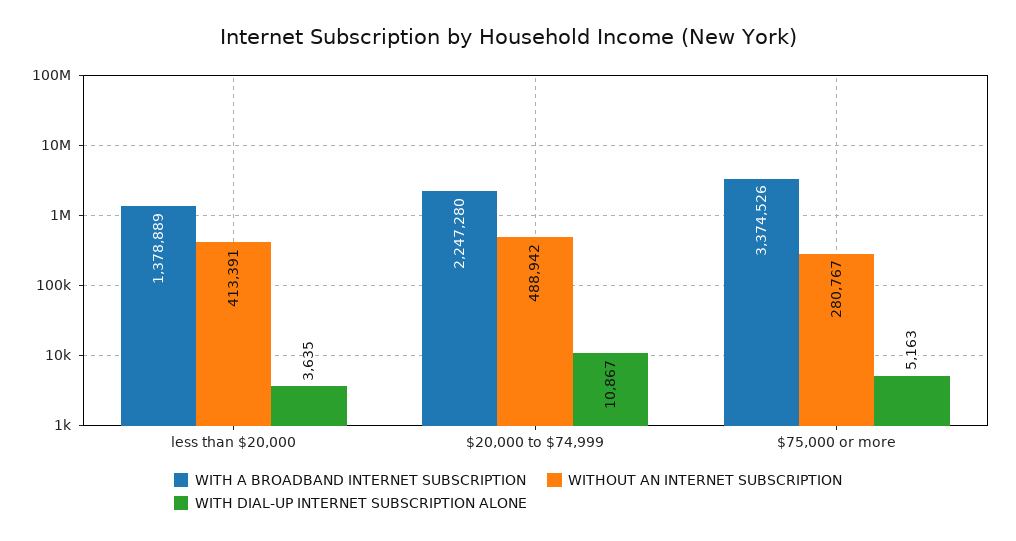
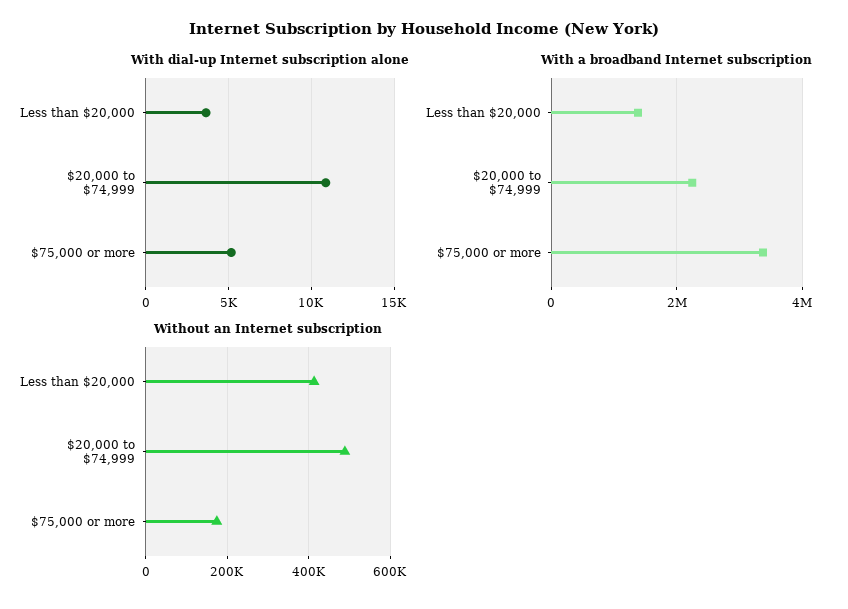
WITHOUT AN INTERNET SUBSCRIPTION, $75,000 or more: 280767 -> 180000

